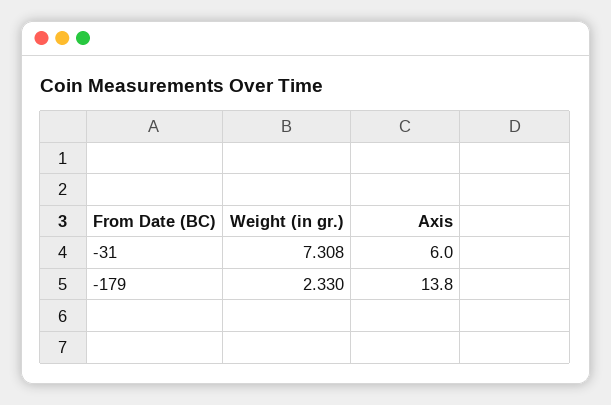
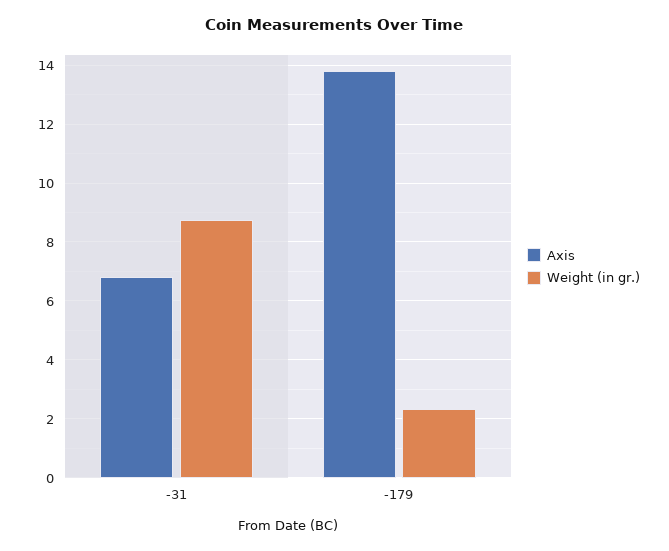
Weight (in gr.), -31: 7.308 -> 8.75
Axis, -31: 6 -> 6.75

